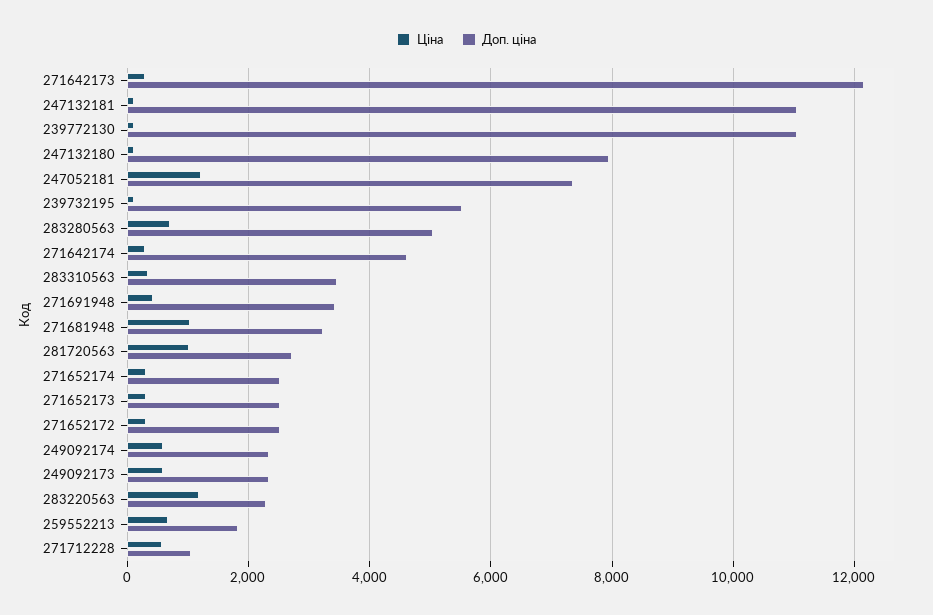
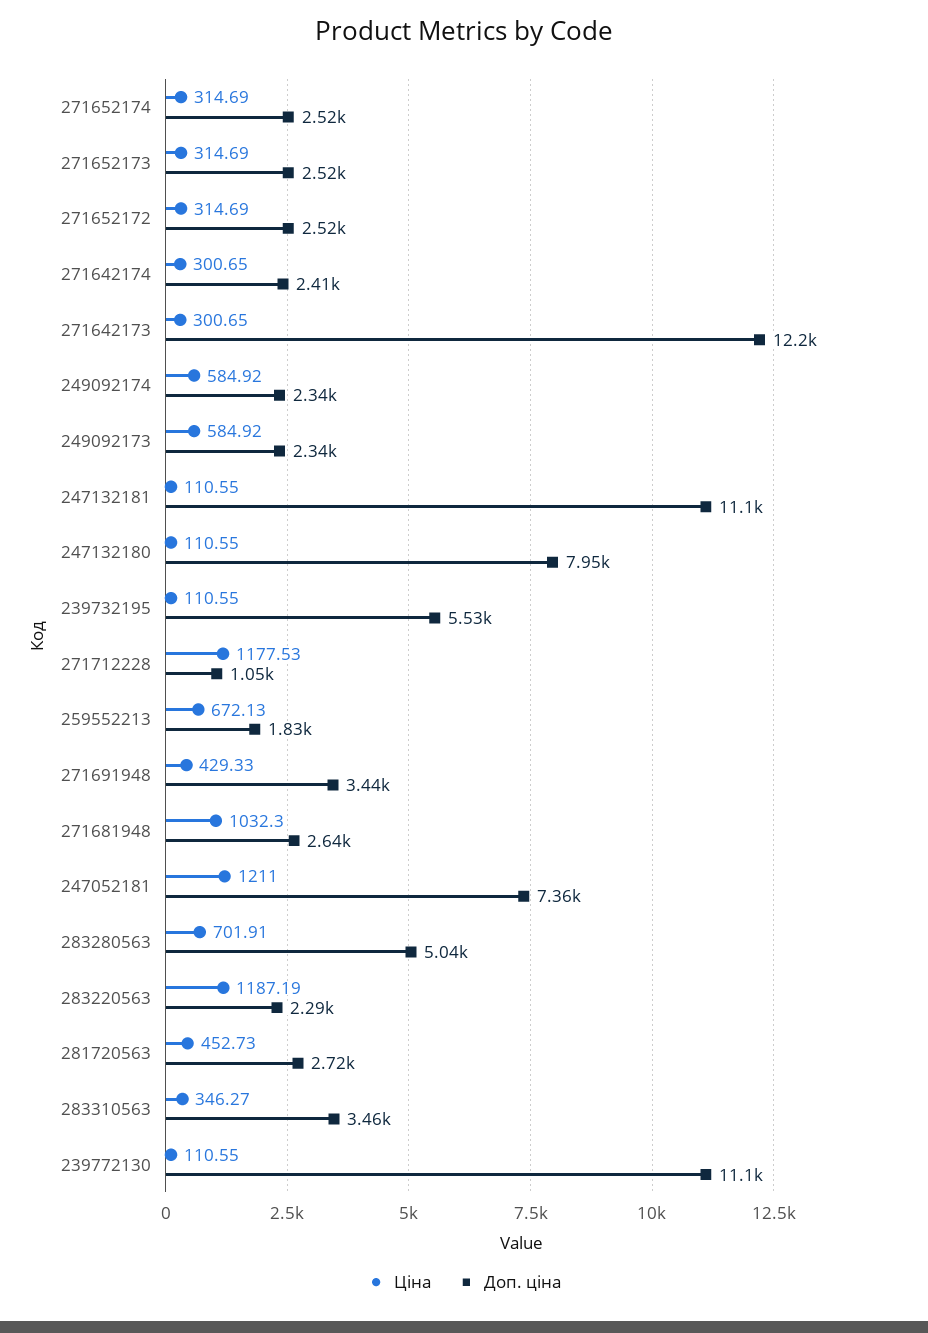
Доп. ціна, 271642174: 4600 -> 2410
Доп. ціна, 271681948: 3200 -> 2640
Ціна, 281720563: 1000 -> 452.73
Ціна, 271712228: 600 -> 1177.53

